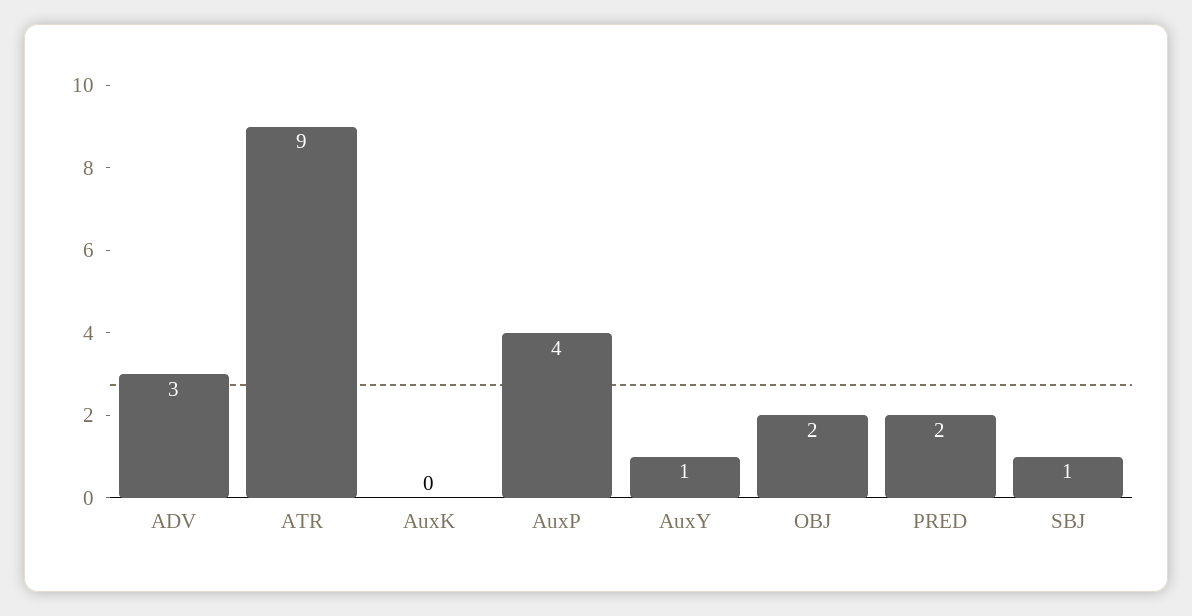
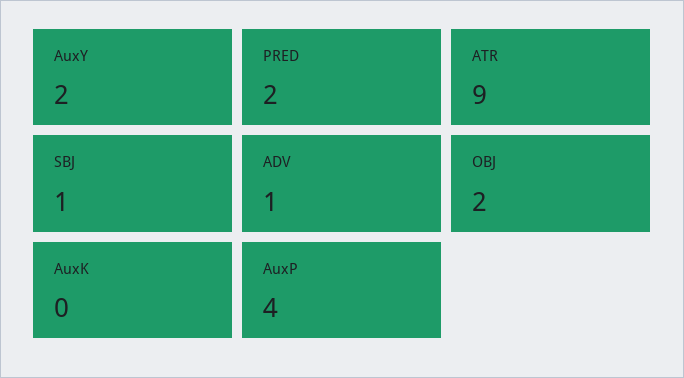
ADV: 3 -> 1
AuxY: 1 -> 2

